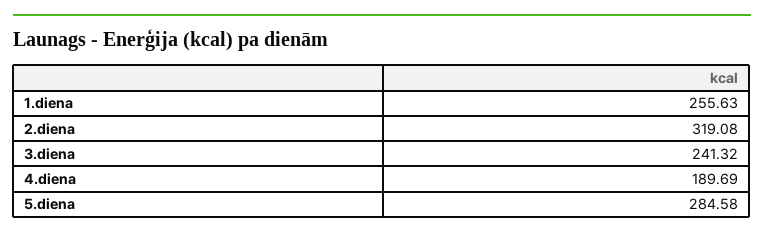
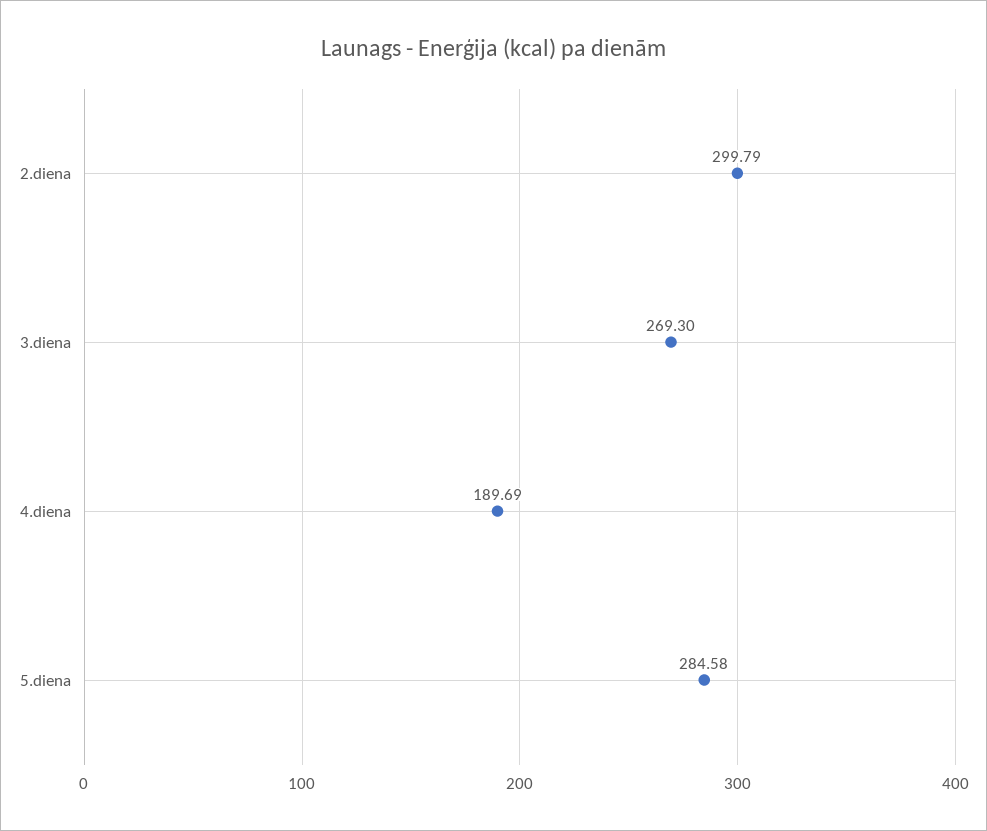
1.diena: 255.63 -> none
2.diena: 319.08 -> 299.79
3.diena: 241.32 -> 269.3

